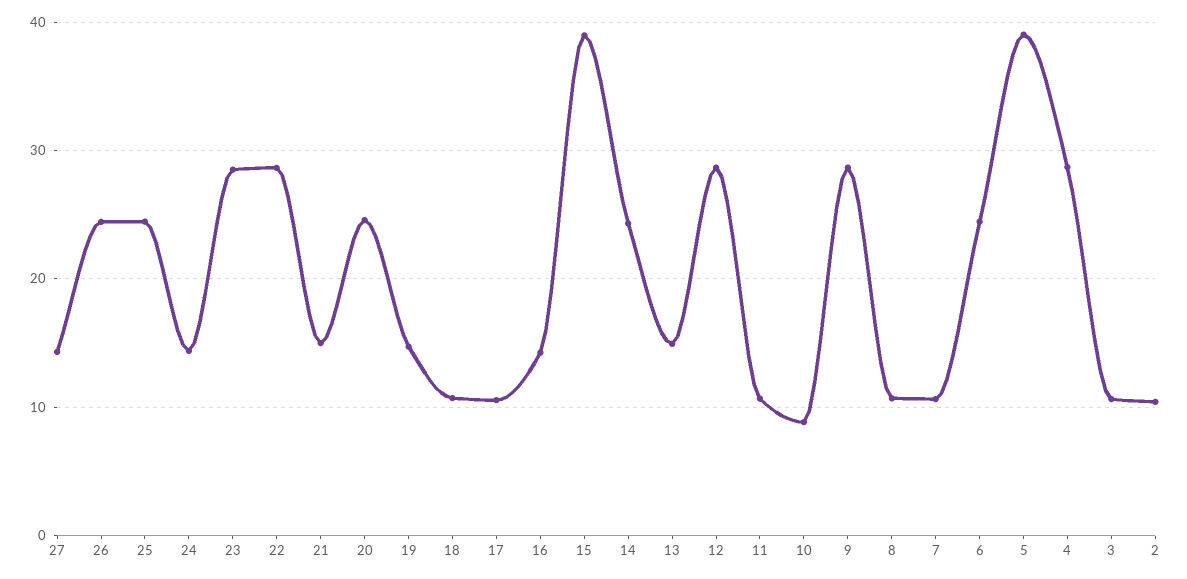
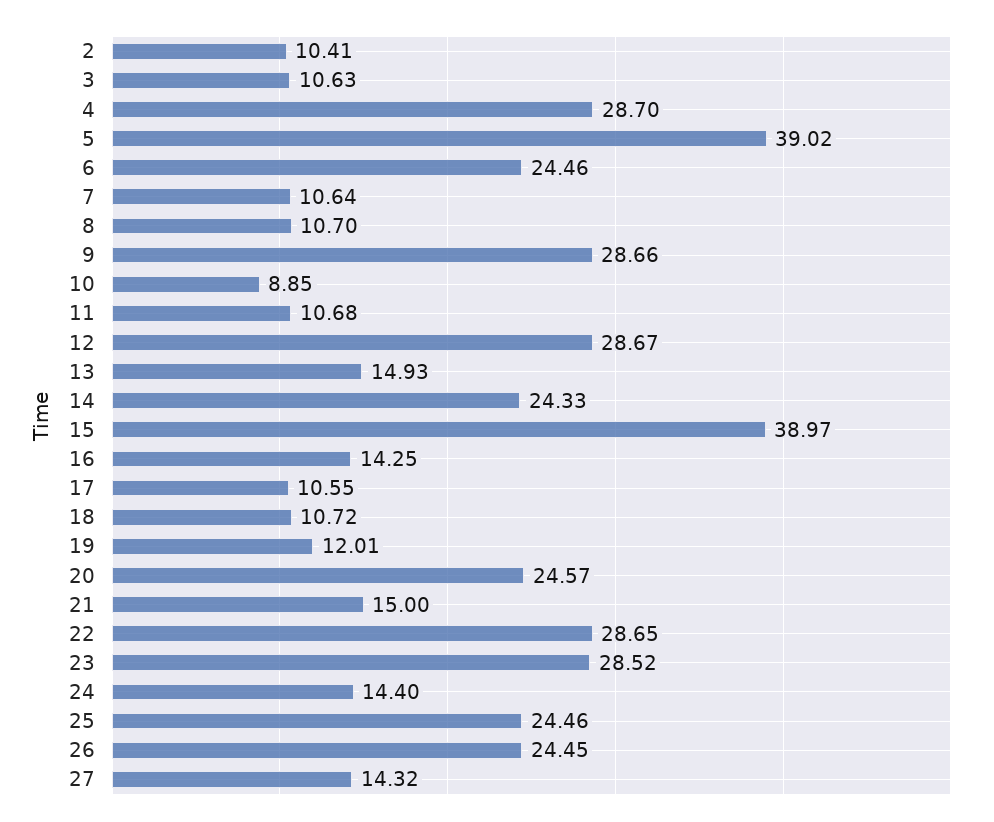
19: 15 -> 12.01

